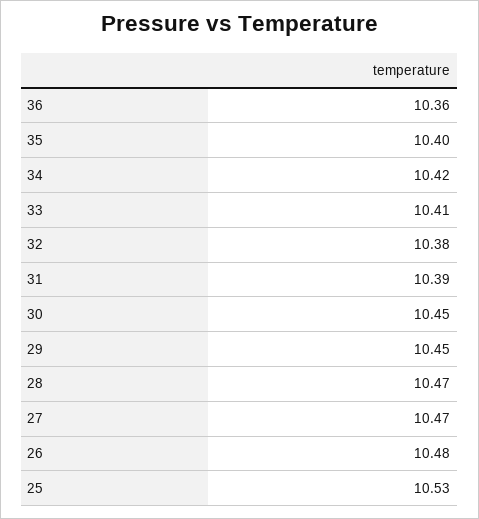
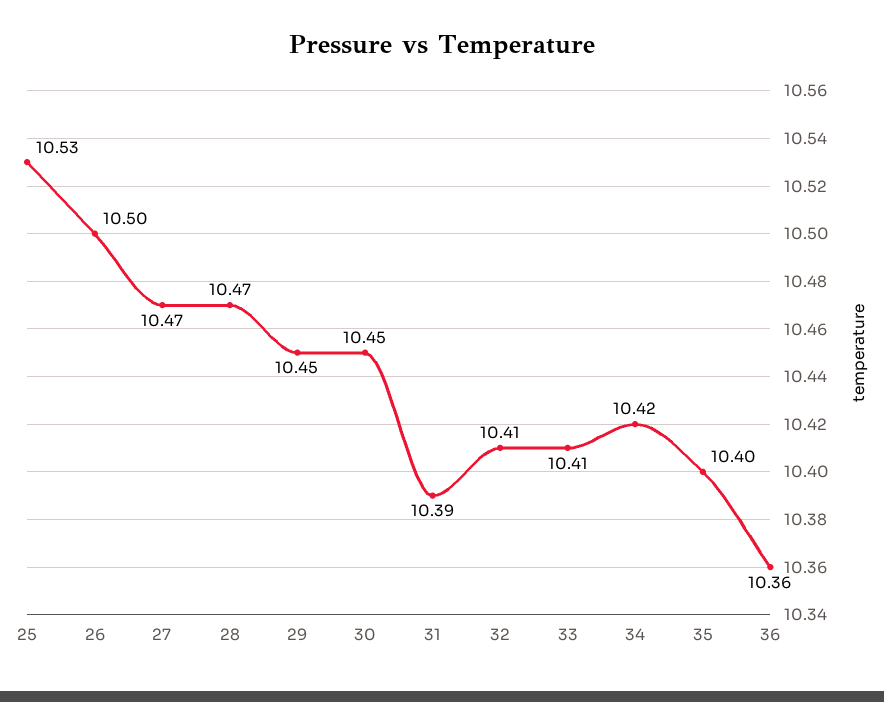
32: 10.38 -> 10.41
26: 10.48 -> 10.5

